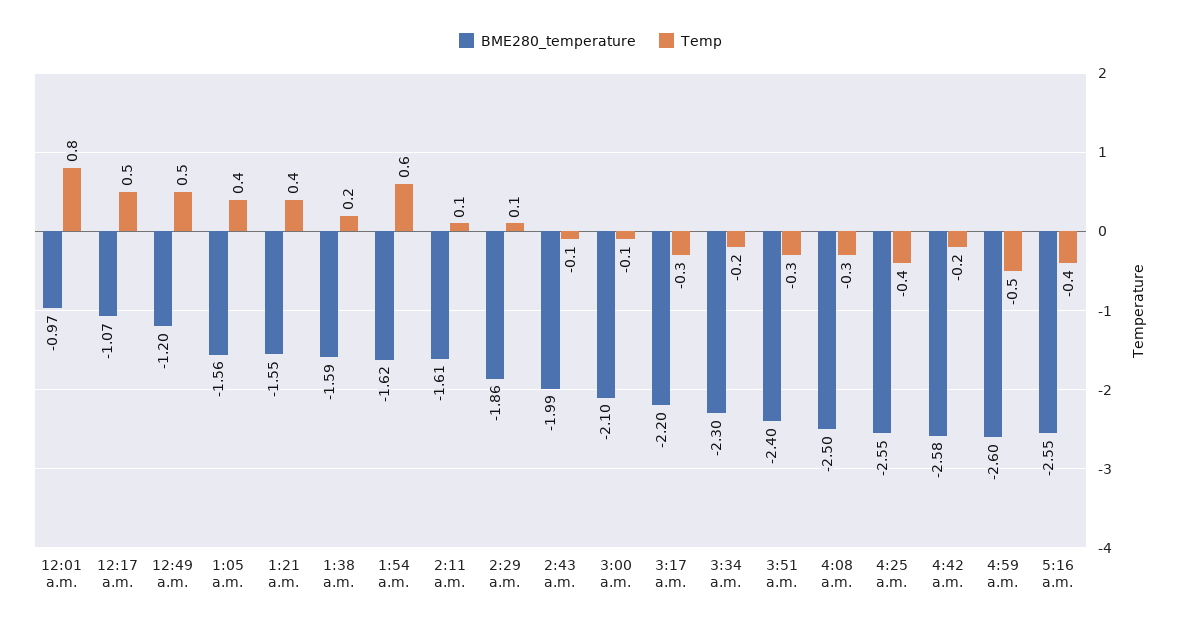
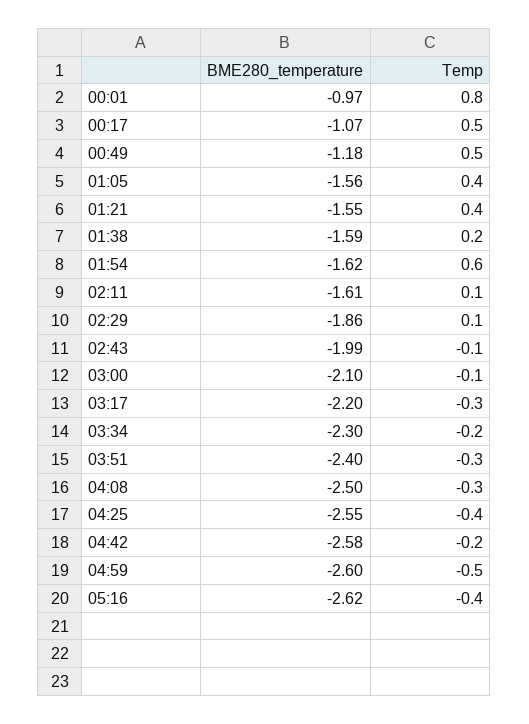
BME280_temperature, 12:49 a.m.: -1.2 -> -1.18
BME280_temperature, 5:16 a.m.: -2.55 -> -2.62

